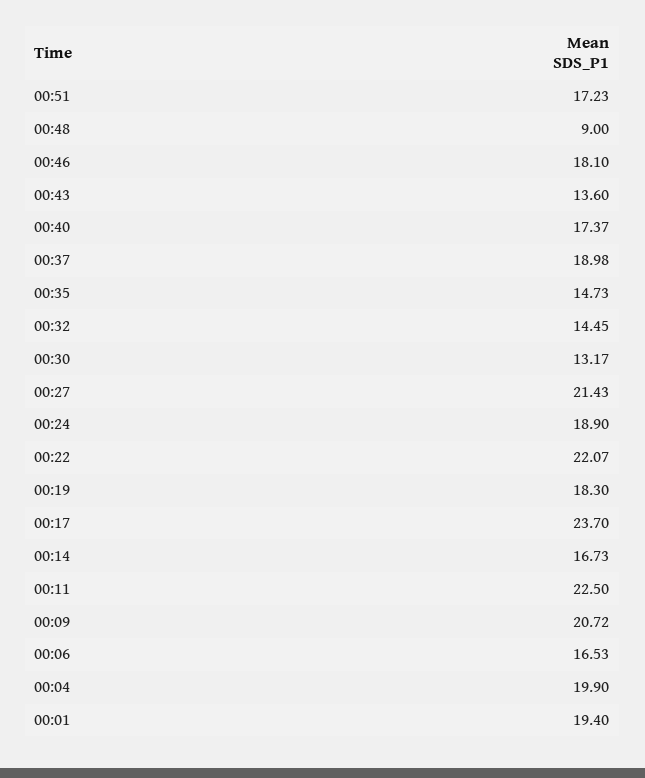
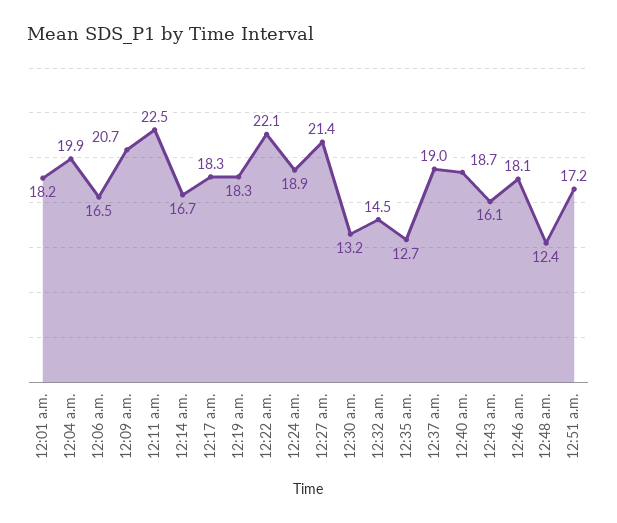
00:48: 9 -> 12.4
00:43: 13.6 -> 16.1
00:40: 17.37 -> 18.7
00:35: 14.73 -> 12.7
00:17: 23.7 -> 18.3
00:01: 19.4 -> 18.2

